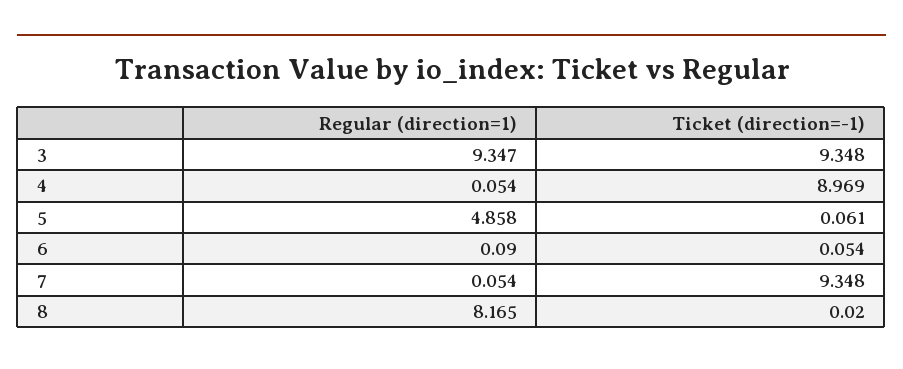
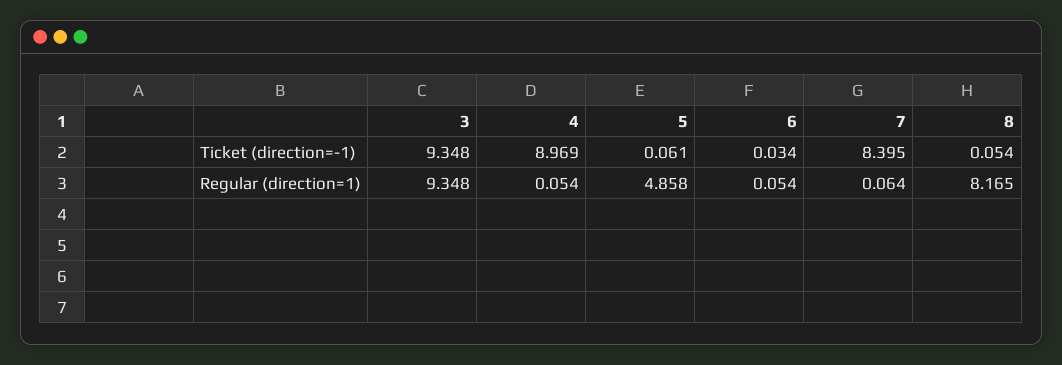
Regular (direction=1), 3: 9.347 -> 9.348
Regular (direction=1), 6: 0.09 -> 0.054
Ticket (direction=-1), 6: 0.054 -> 0.034
Regular (direction=1), 7: 0.054 -> 0.064
Ticket (direction=-1), 7: 9.348 -> 8.395
Ticket (direction=-1), 8: 0.02 -> 0.054

